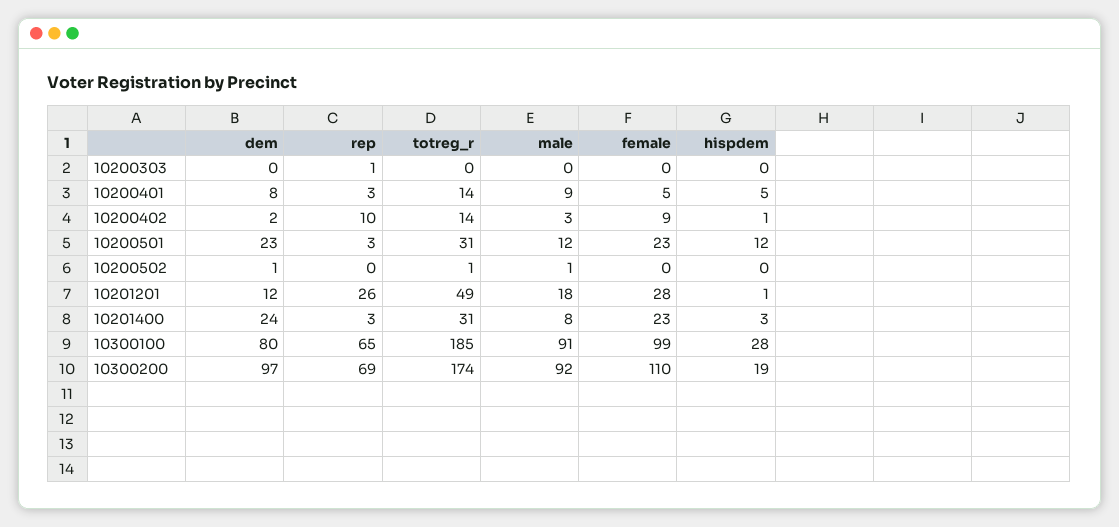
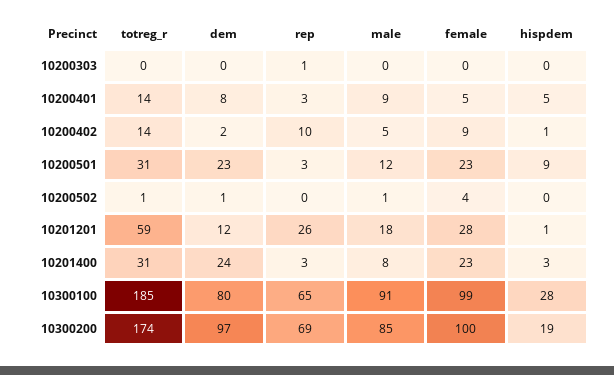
male, 10200402: 3 -> 5
hispdem, 10200501: 12 -> 9
female, 10200502: 0 -> 4
totreg_r, 10201201: 49 -> 59
male, 10300200: 92 -> 85
female, 10300200: 110 -> 100

